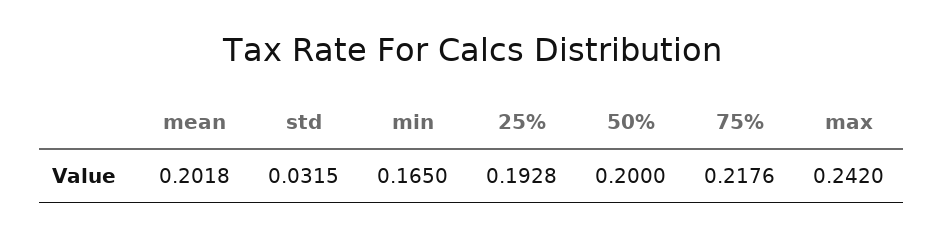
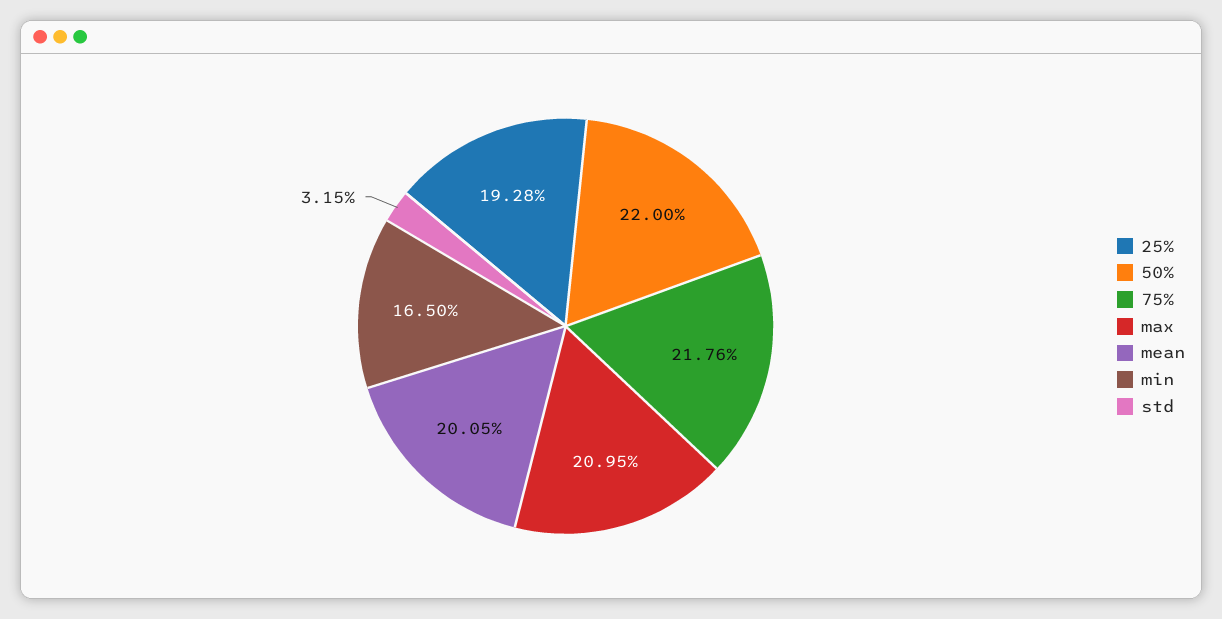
mean: 0.2018 -> 0.2005
50%: 0.2 -> 0.22
max: 0.242 -> 0.2095

